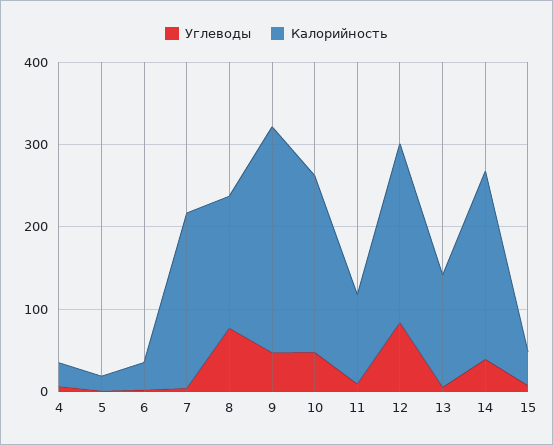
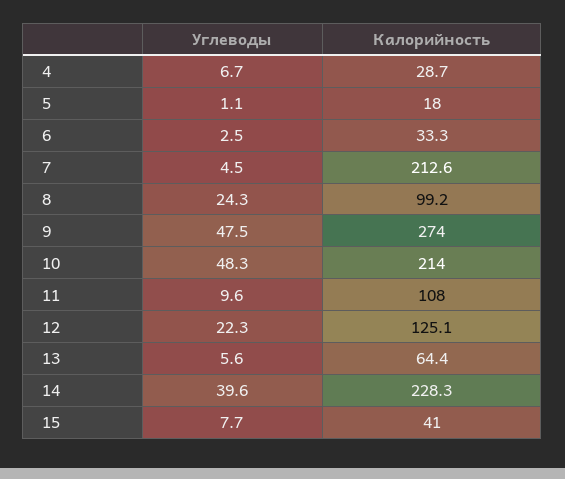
Углеводы, 8: 80 -> 24.3
Калорийность, 8: 160 -> 99.2
Углеводы, 12: 80 -> 22.3
Калорийность, 12: 220 -> 125.1
Калорийность, 13: 140 -> 64.4

